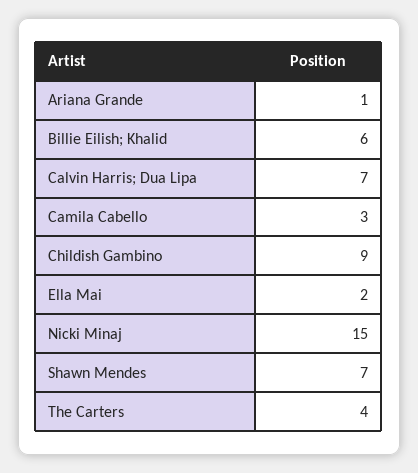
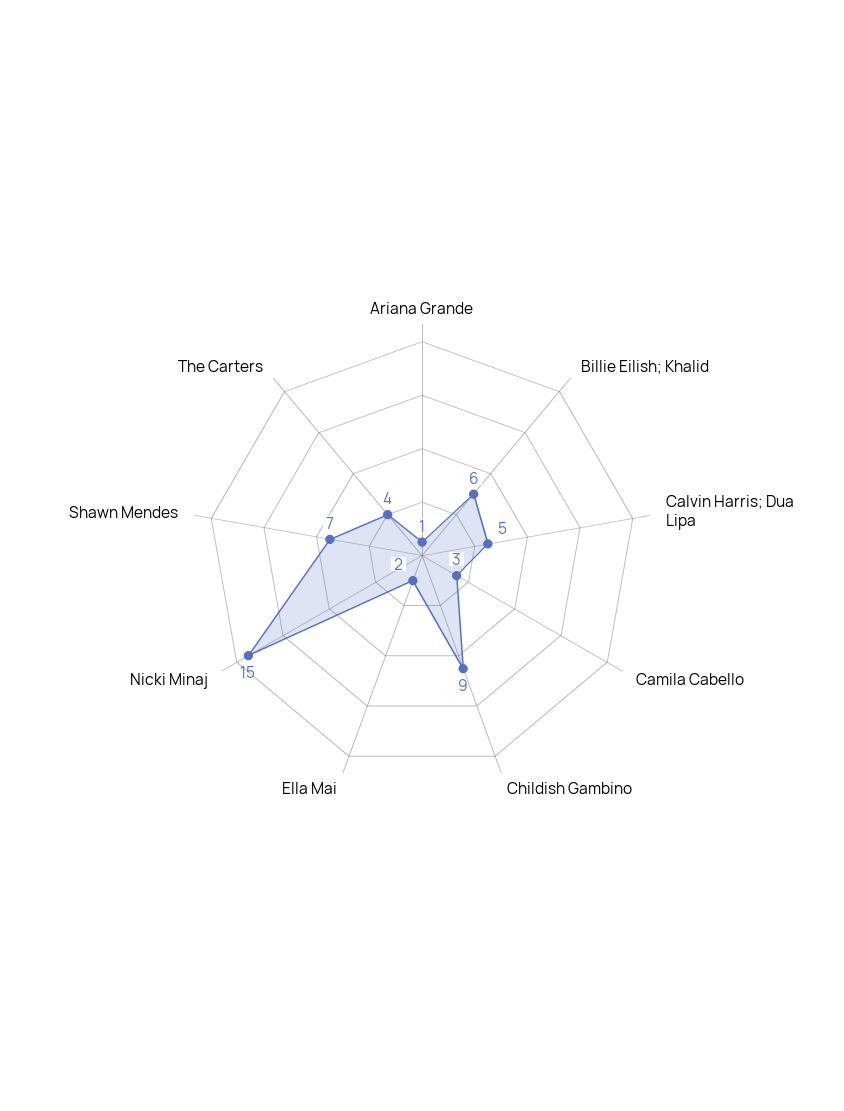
Calvin Harris; Dua Lipa: 7 -> 5

